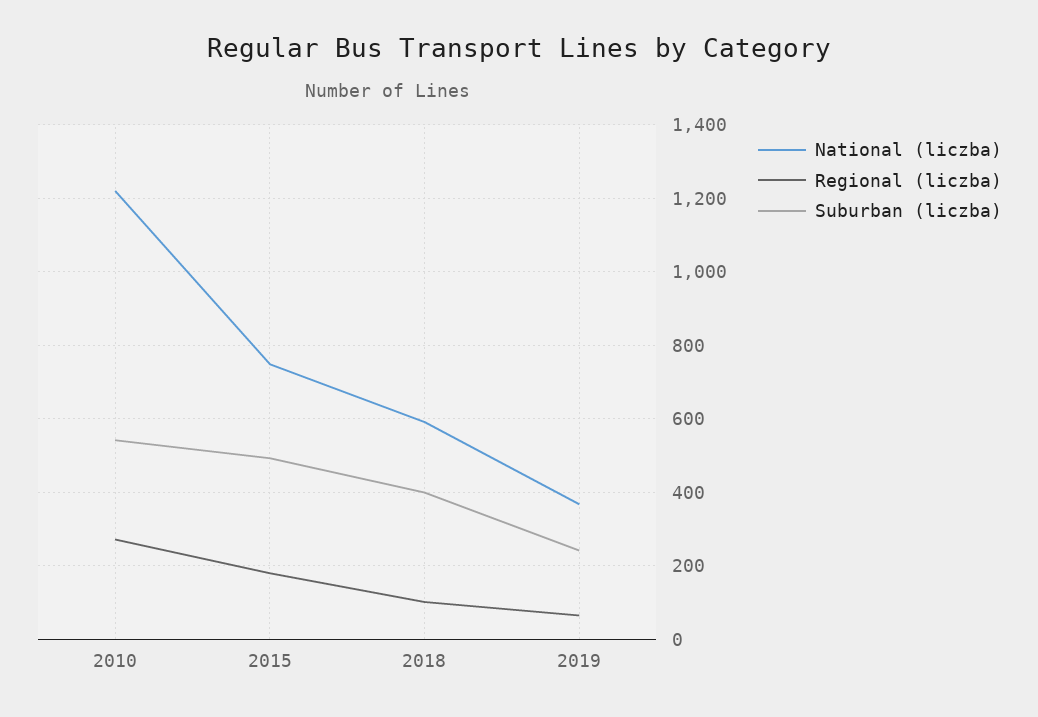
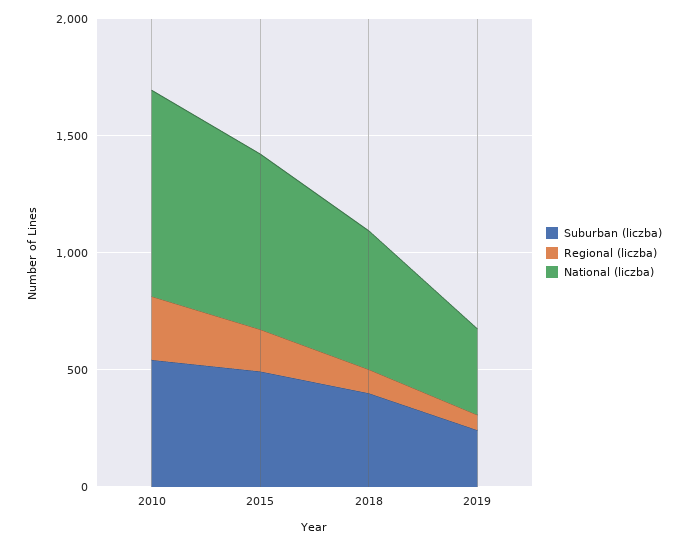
National (liczba), 2010: 1220 -> 900

